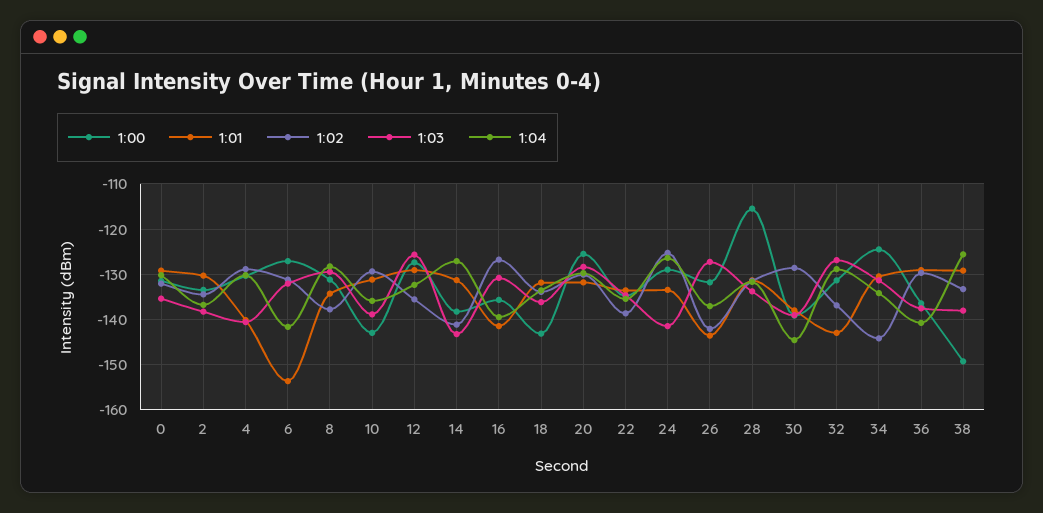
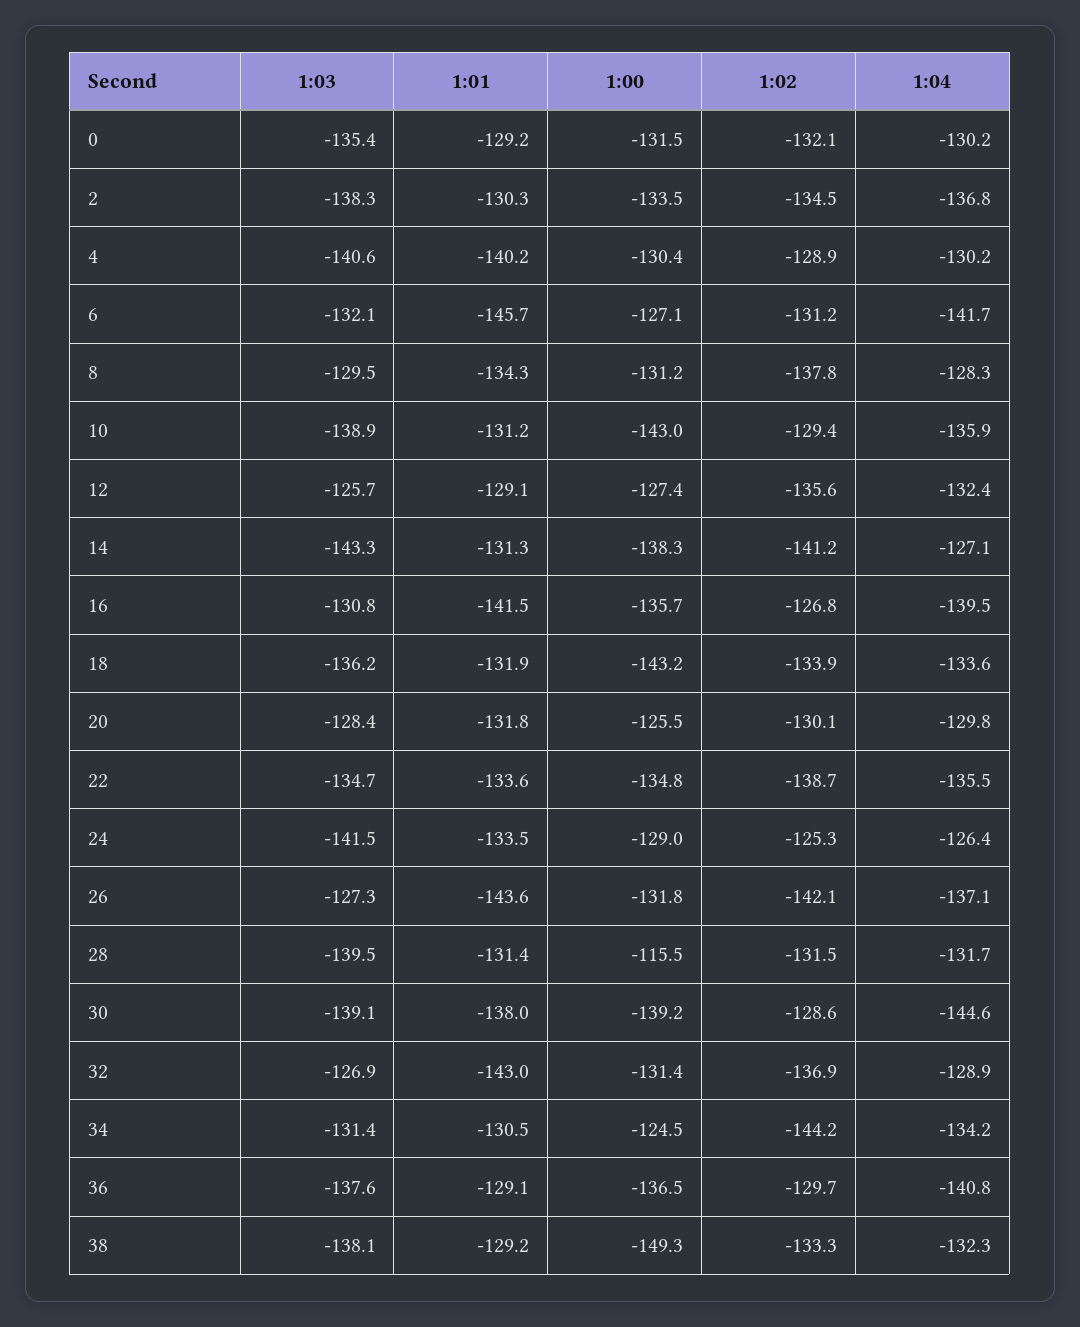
1:01, 6: -154 -> -145.7
1:03, 28: -134 -> -139.5
1:04, 38: -126 -> -132.3

